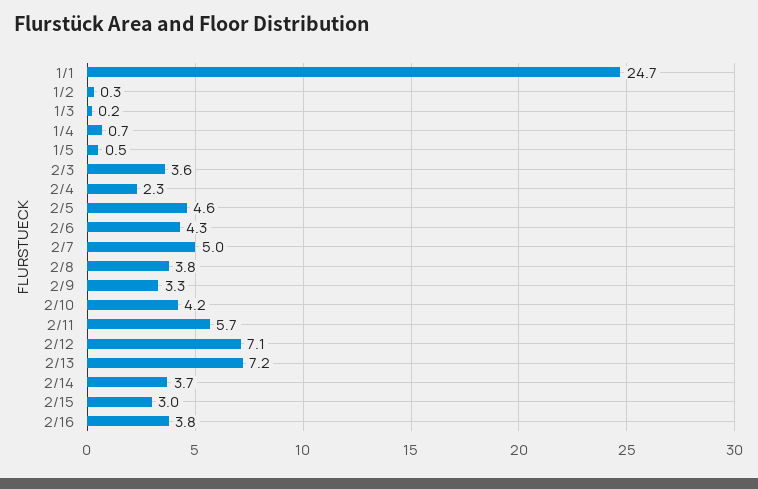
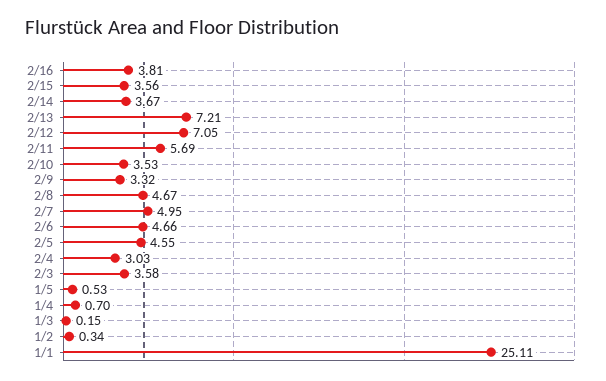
1/1: 24.7 -> 25.11
2/4: 2.3 -> 3.03
2/6: 4.3 -> 4.66
2/8: 3.8 -> 4.67
2/10: 4.2 -> 3.53
2/15: 3 -> 3.56

